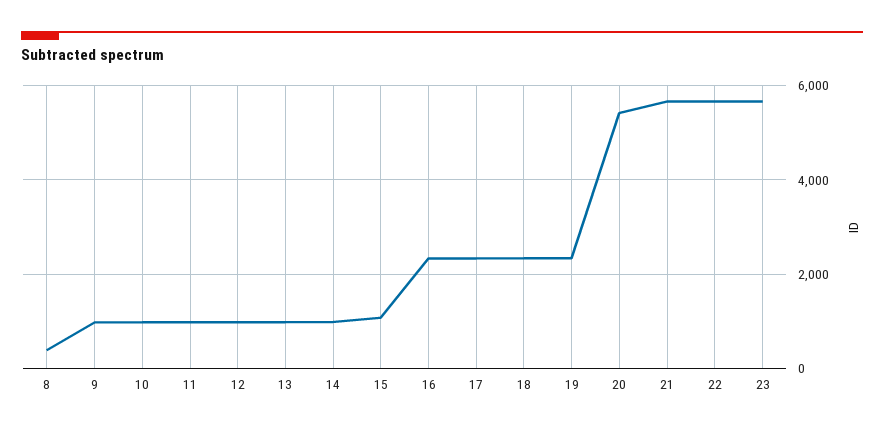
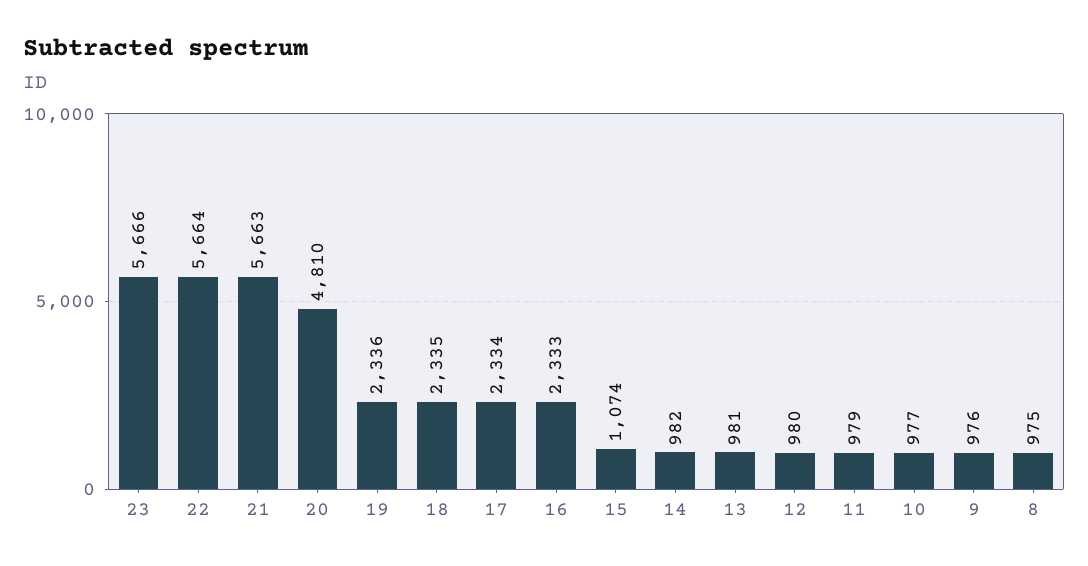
8: 400 -> 975
20: 5400 -> 4810

